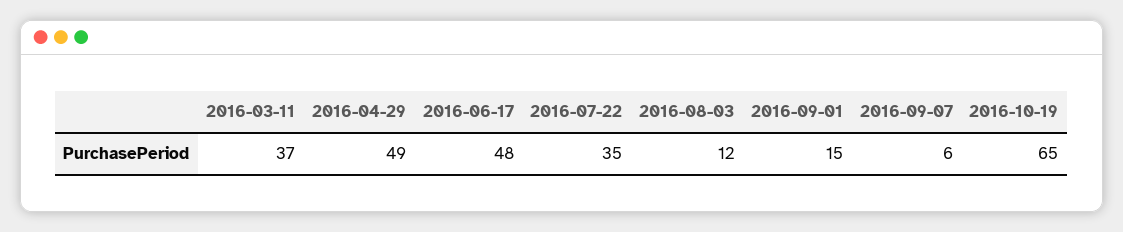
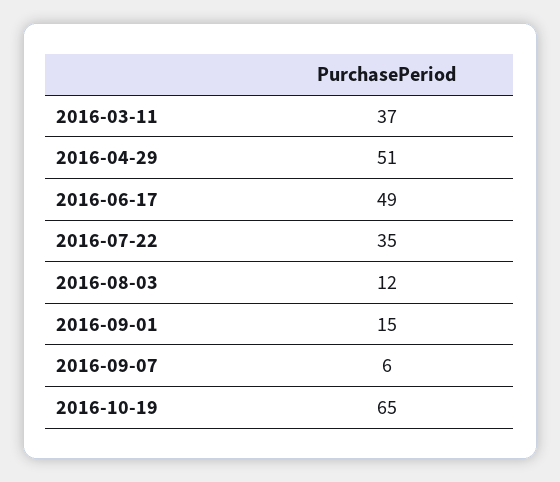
2016-04-29: 49 -> 51
2016-06-17: 48 -> 49

